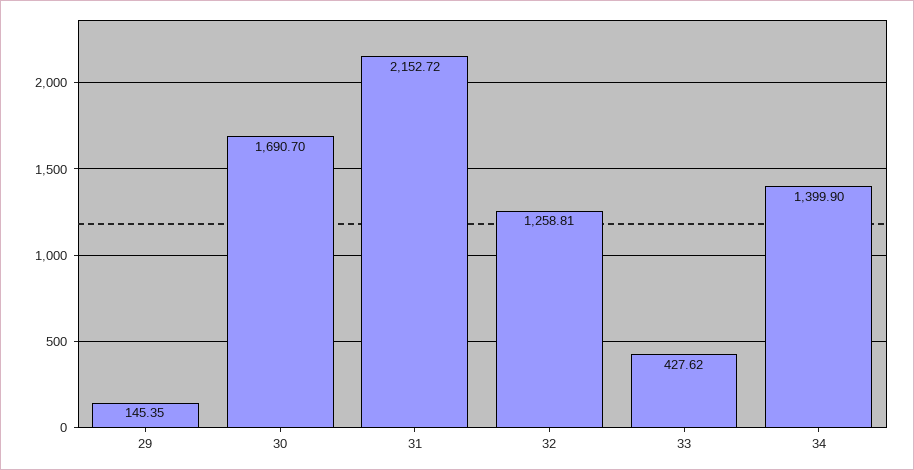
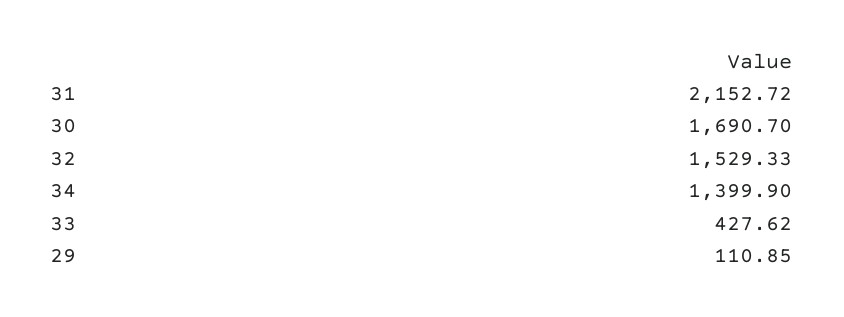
29: 145.35 -> 110.85
32: 1258.81 -> 1529.33

